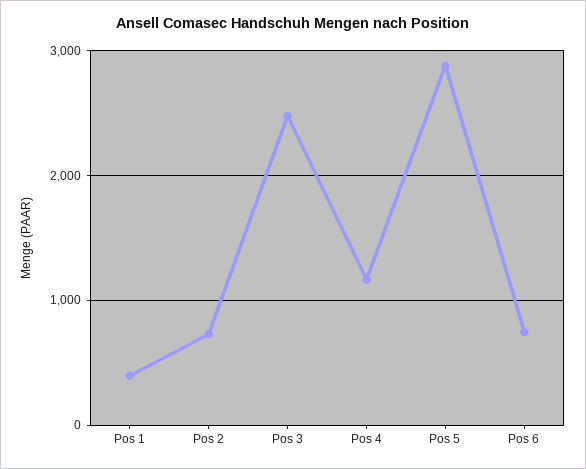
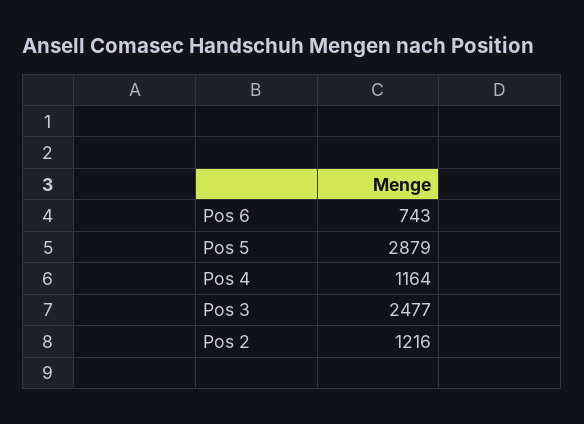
Pos 1: 400 -> none
Pos 2: 700 -> 1216

